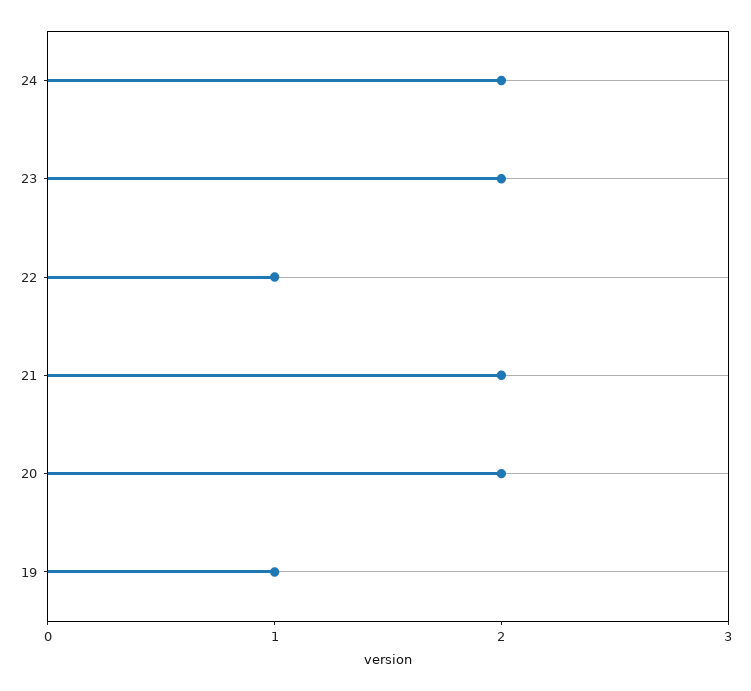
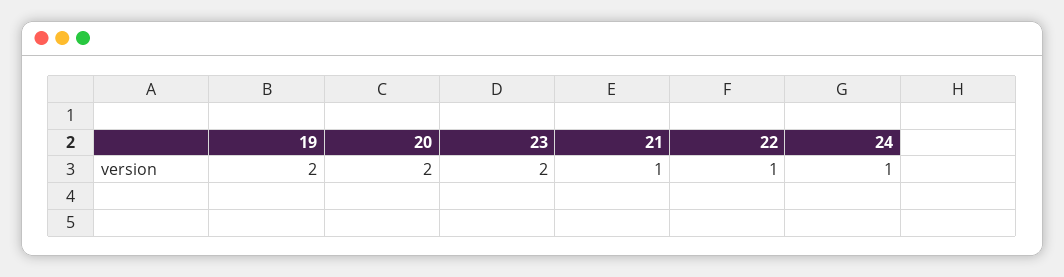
24: 2 -> 1
21: 2 -> 1
19: 1 -> 2

